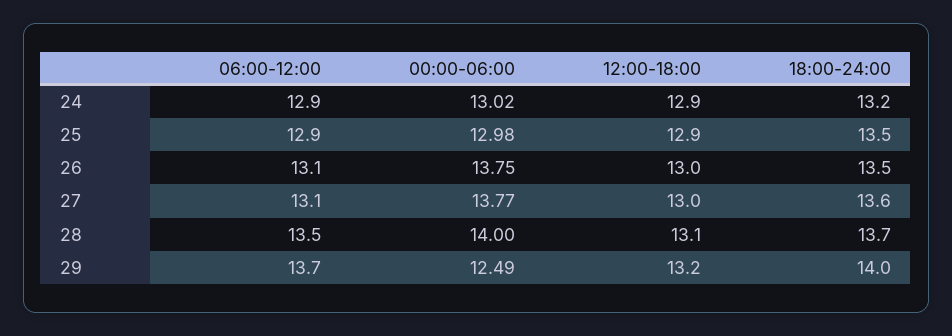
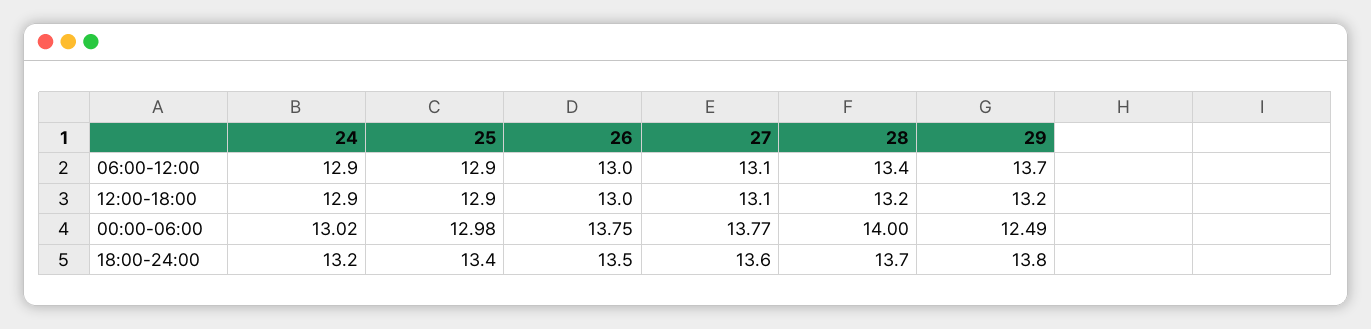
18:00-24:00, 25: 13.5 -> 13.4
06:00-12:00, 26: 13.1 -> 13
12:00-18:00, 27: 13 -> 13.1
06:00-12:00, 28: 13.5 -> 13.4
12:00-18:00, 28: 13.1 -> 13.2
18:00-24:00, 29: 14 -> 13.8

